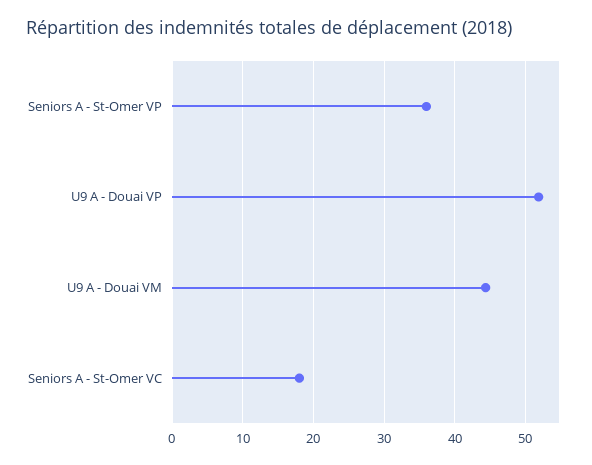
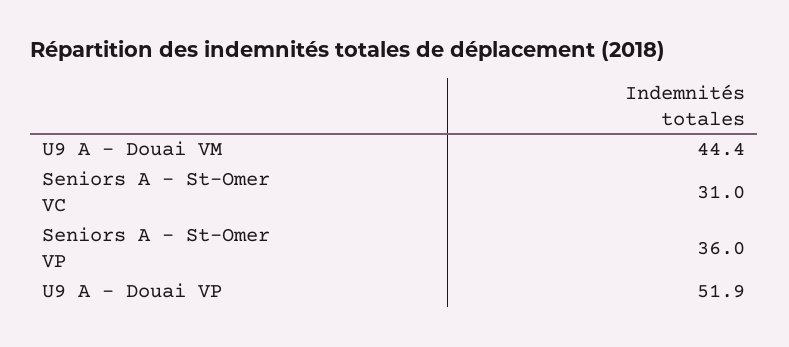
Seniors A - St-Omer VC: 18 -> 31

